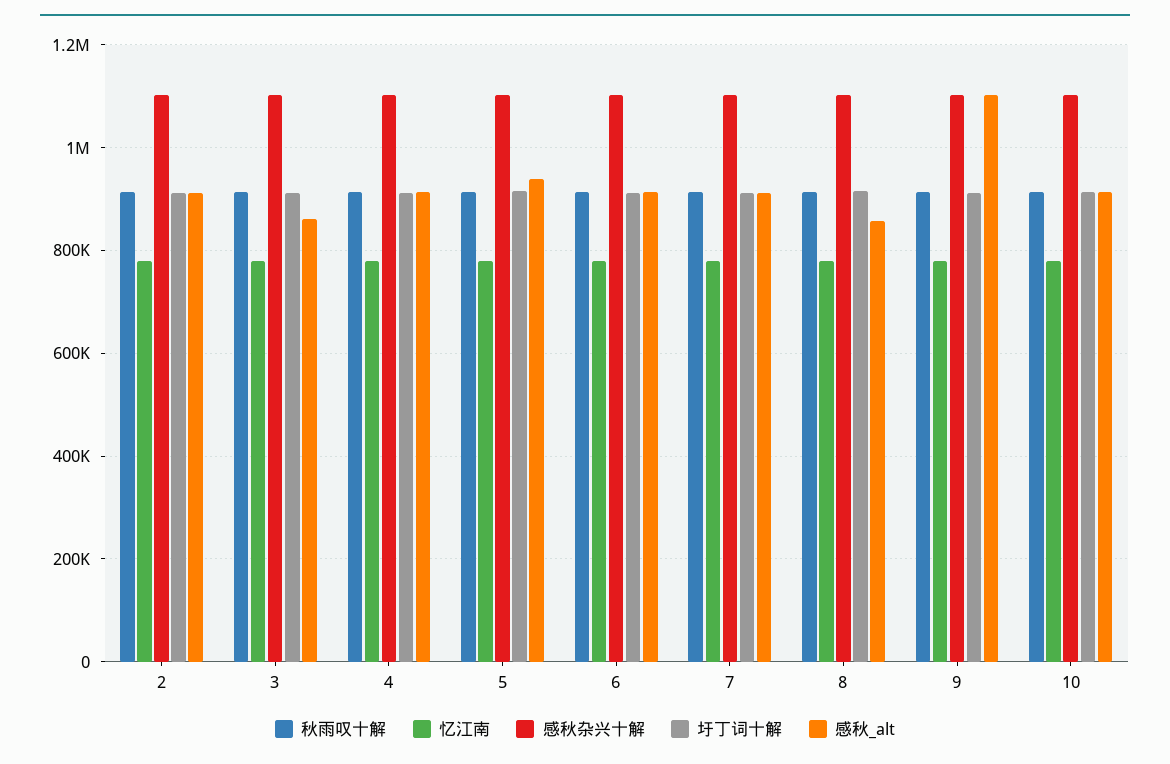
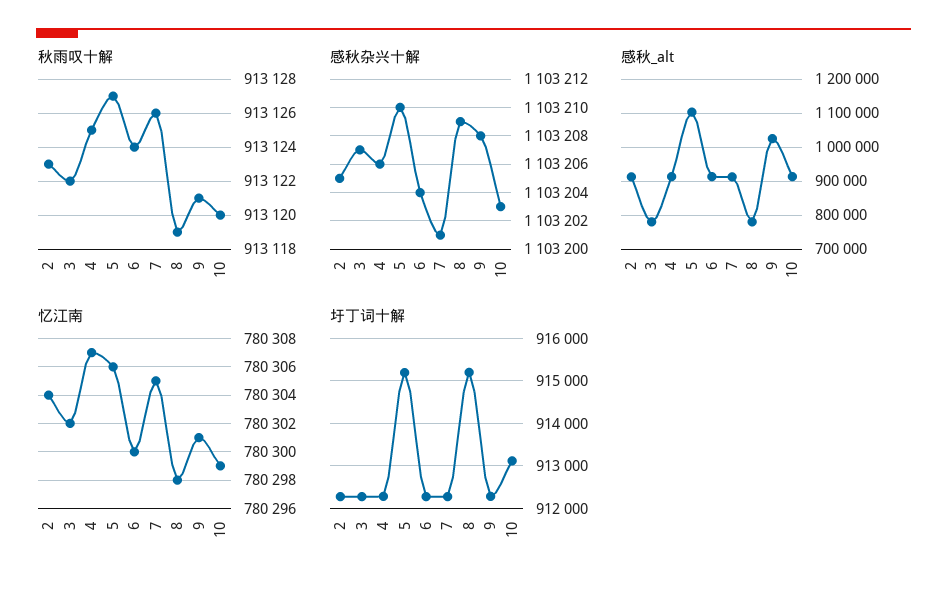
感秋_alt, 3: 860000 -> 780000
感秋_alt, 5: 940000 -> 1100000
感秋_alt, 8: 860000 -> 780000
感秋_alt, 9: 1100000 -> 1020000

